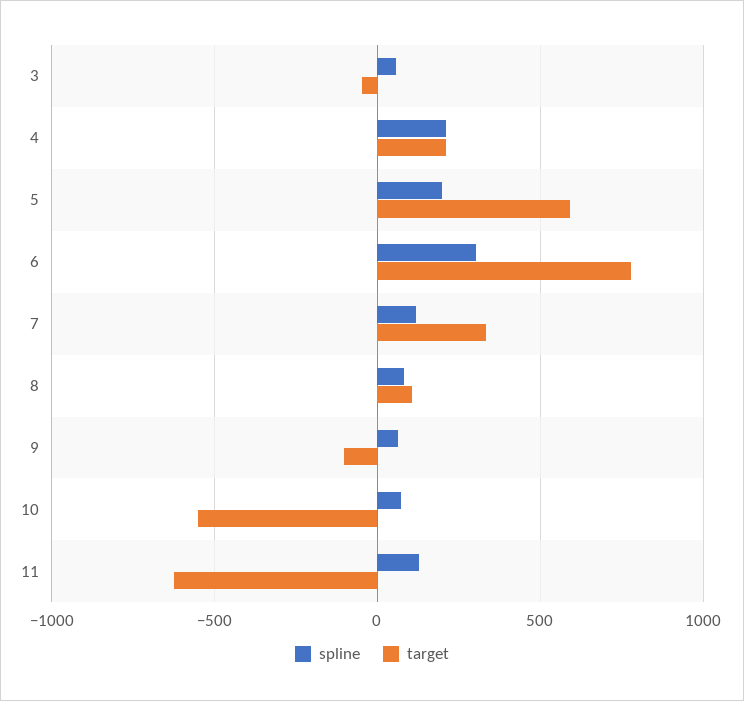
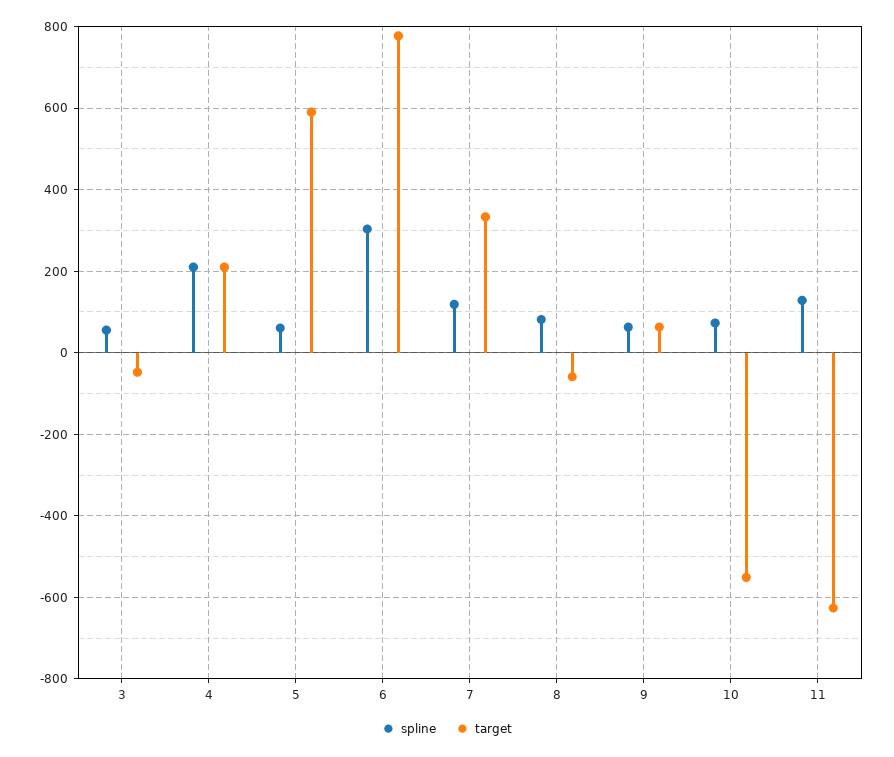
spline, 5: 200 -> 60
target, 8: 100 -> -60
target, 9: -100 -> 60

